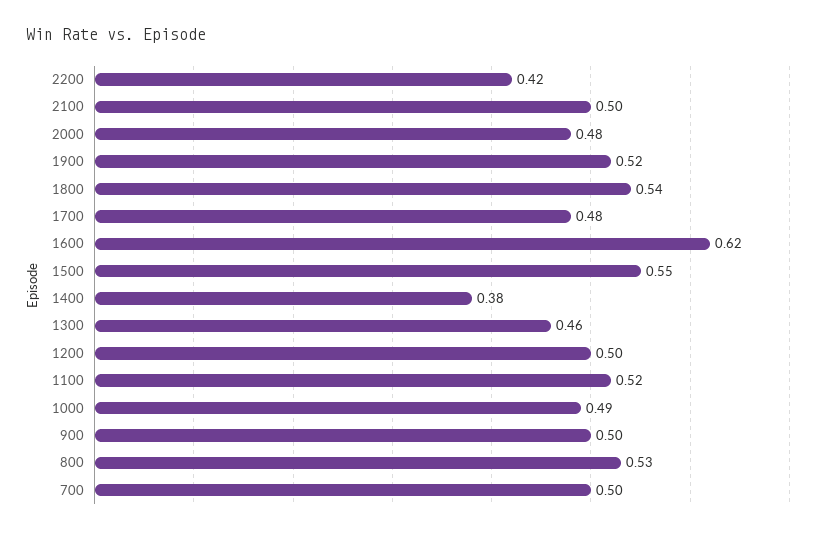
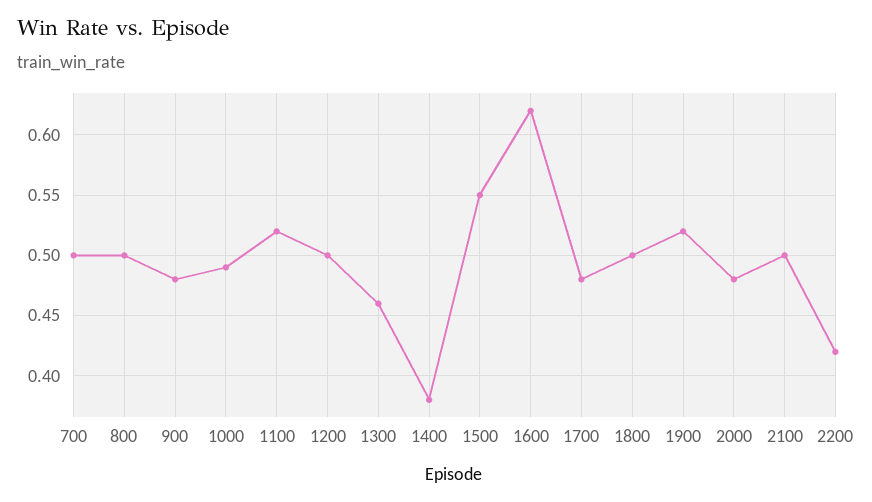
1800: 0.54 -> 0.5
900: 0.5 -> 0.48
800: 0.53 -> 0.5

